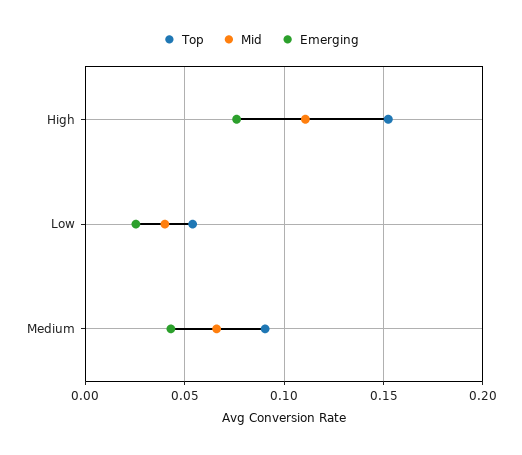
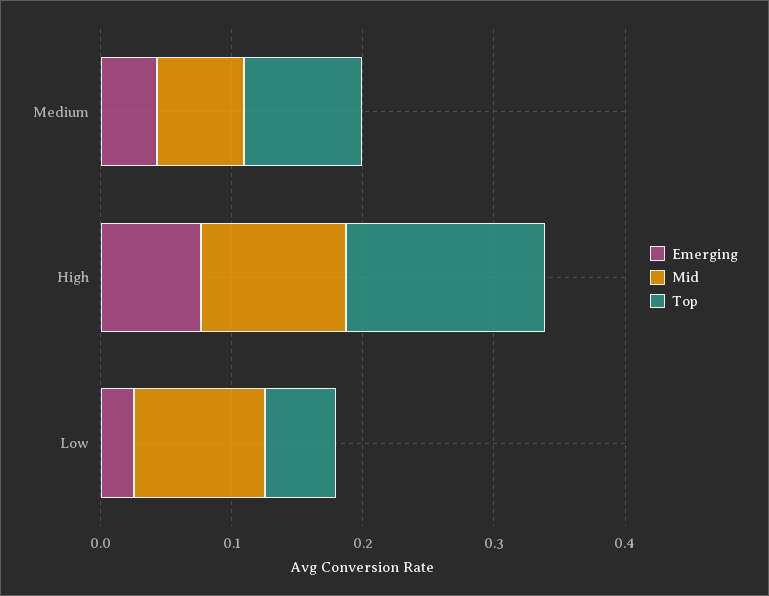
Mid, Low: 0.04 -> 0.1

